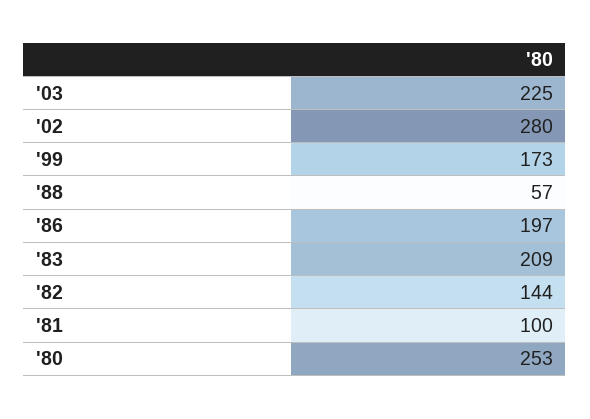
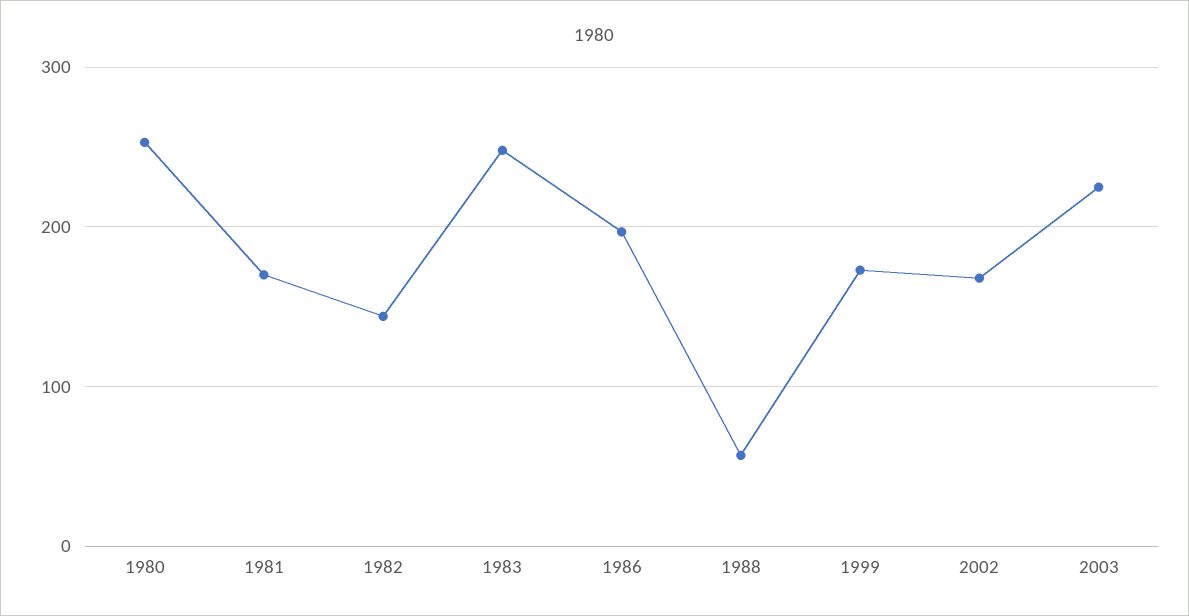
'02: 280 -> 170
'83: 209 -> 250
'81: 100 -> 170

